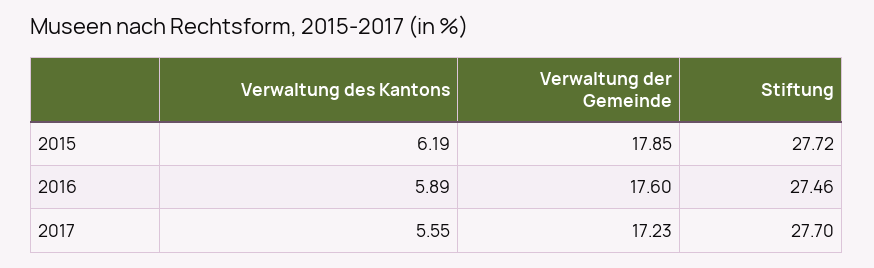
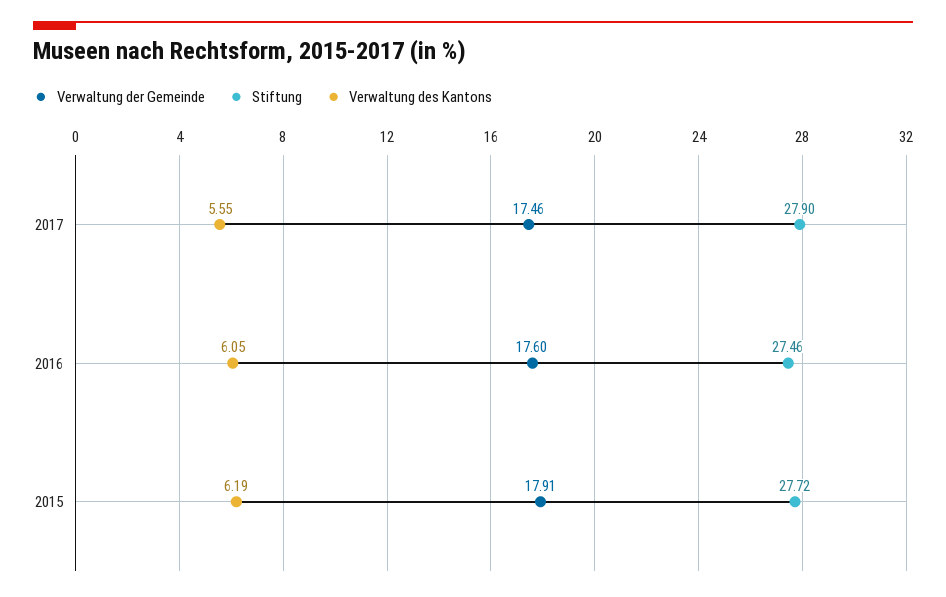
Verwaltung der Gemeinde, 2015: 17.85 -> 17.91
Verwaltung des Kantons, 2016: 5.89 -> 6.05
Verwaltung der Gemeinde, 2017: 17.23 -> 17.46
Stiftung, 2017: 27.7 -> 27.9

